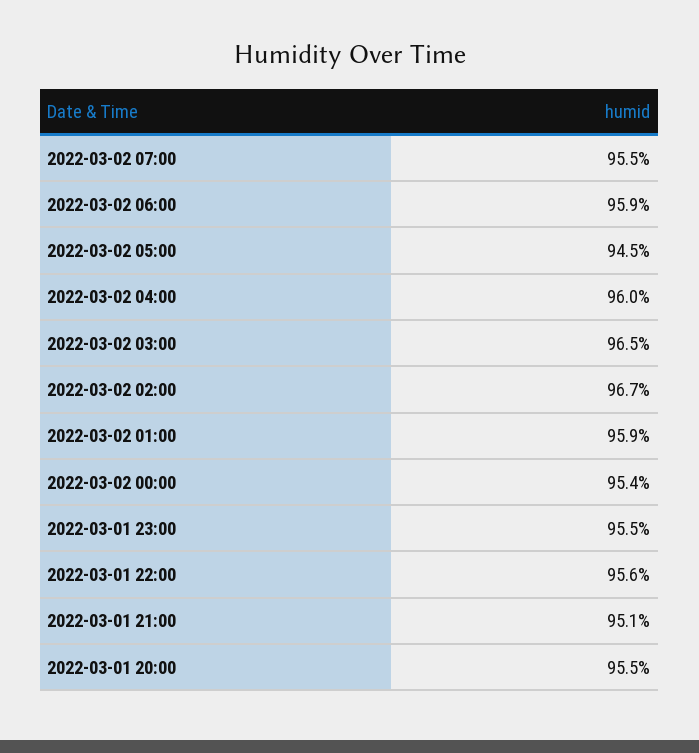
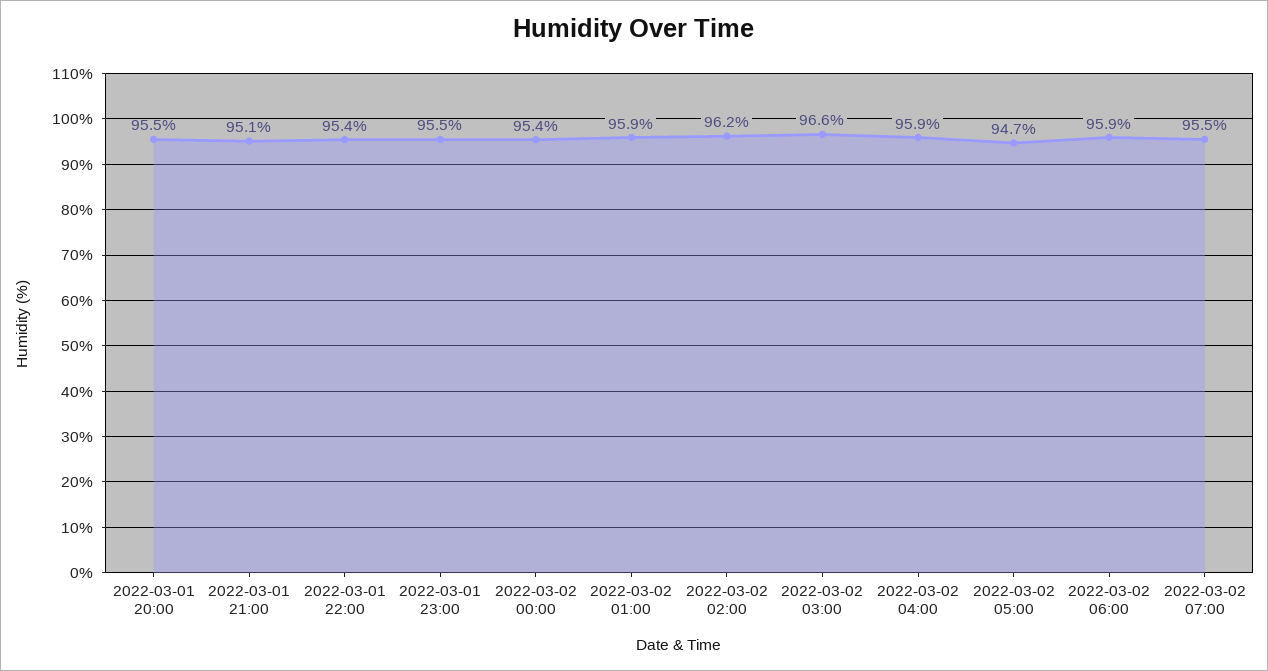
2022-03-02 05:00: 94.5 -> 94.7
2022-03-02 04:00: 96 -> 95.9
2022-03-02 03:00: 96.5 -> 96.6
2022-03-02 02:00: 96.7 -> 96.2
2022-03-01 22:00: 95.6 -> 95.4

